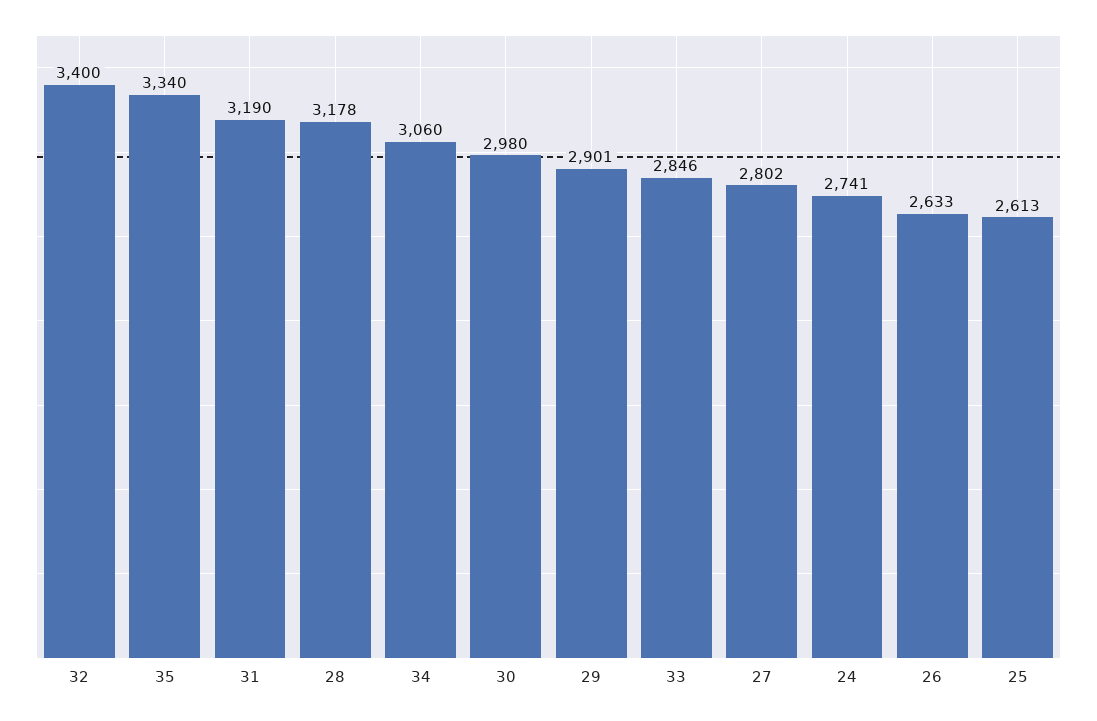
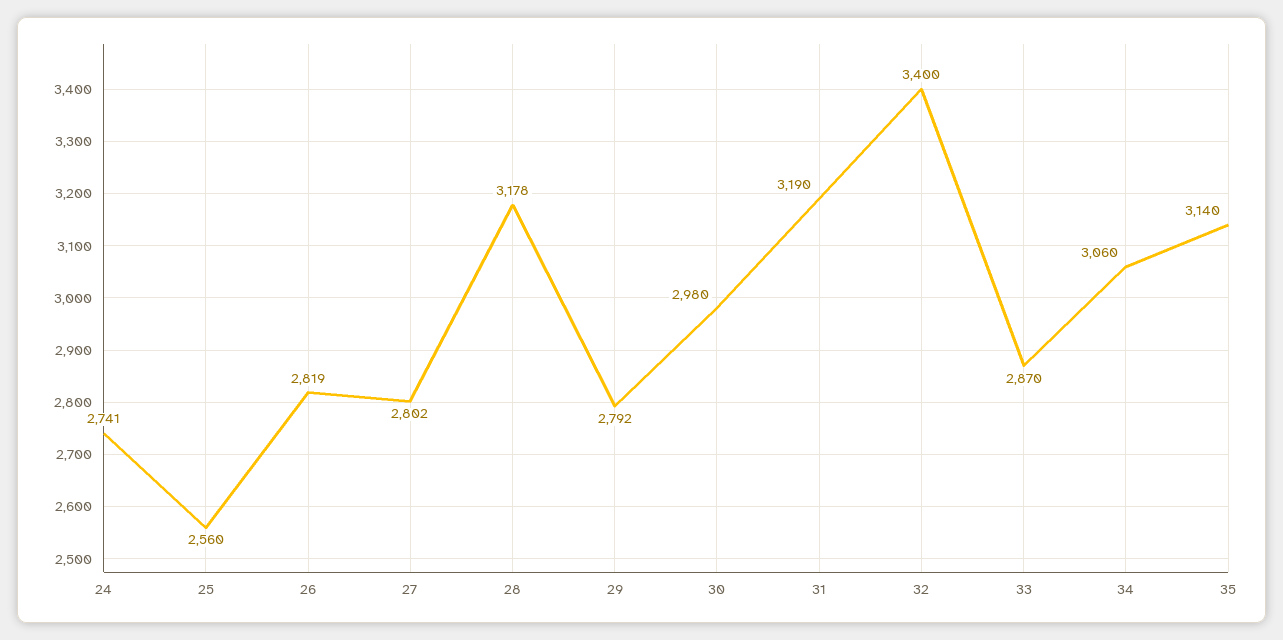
35: 3340 -> 3140
29: 2901 -> 2792
33: 2846 -> 2870
26: 2633 -> 2819
25: 2613 -> 2560

